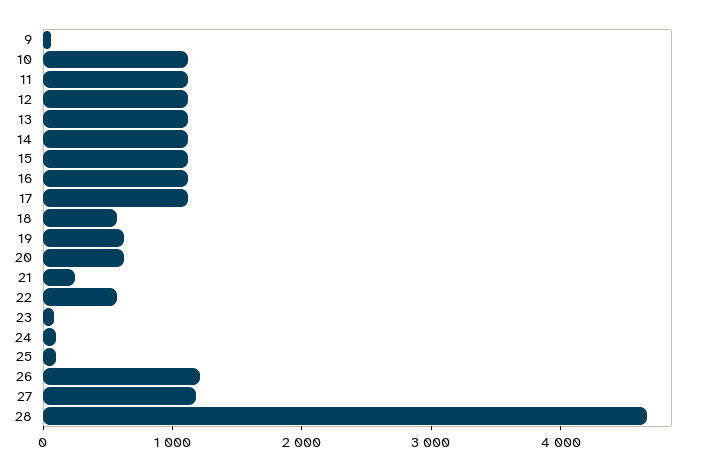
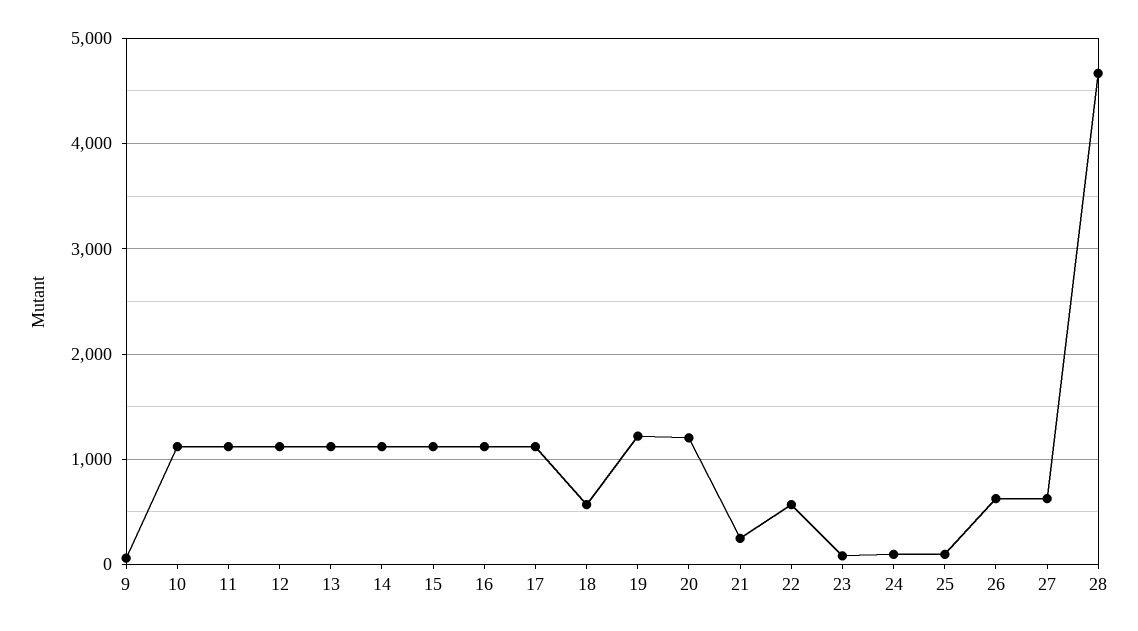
19: 600 -> 1200
20: 600 -> 1200
26: 1200 -> 600
27: 1200 -> 600

